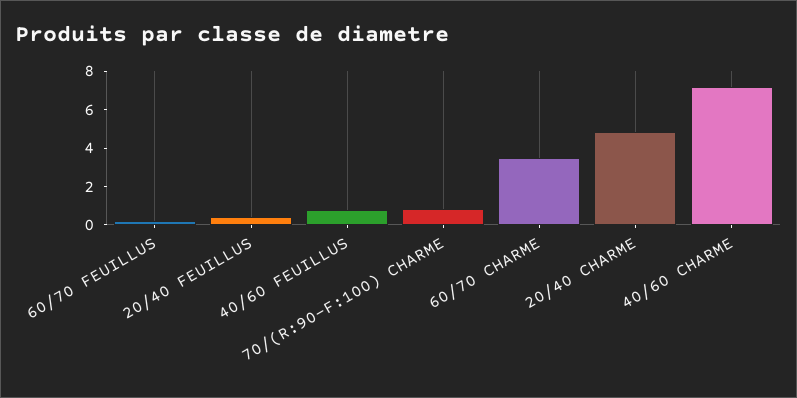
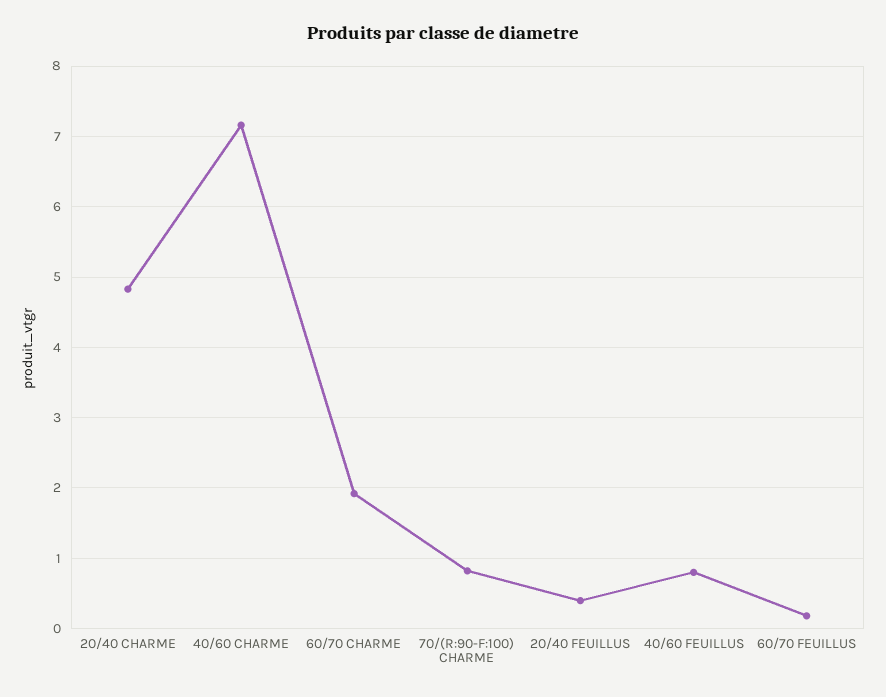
60/70 CHARME: 3.5 -> 1.9

